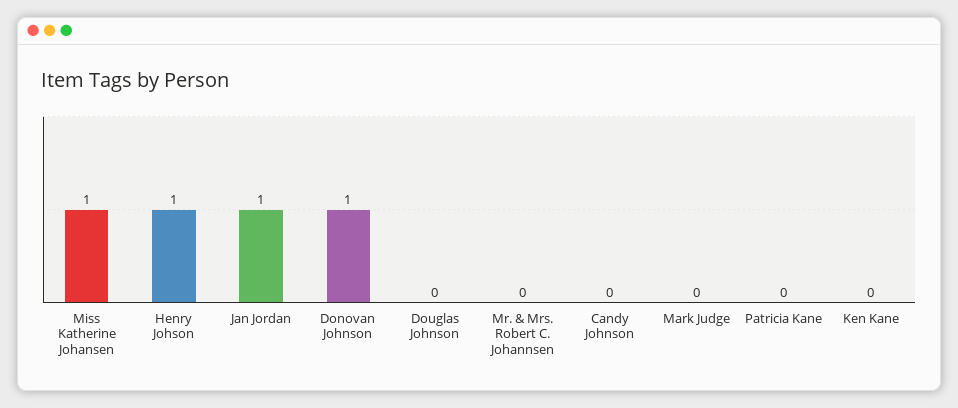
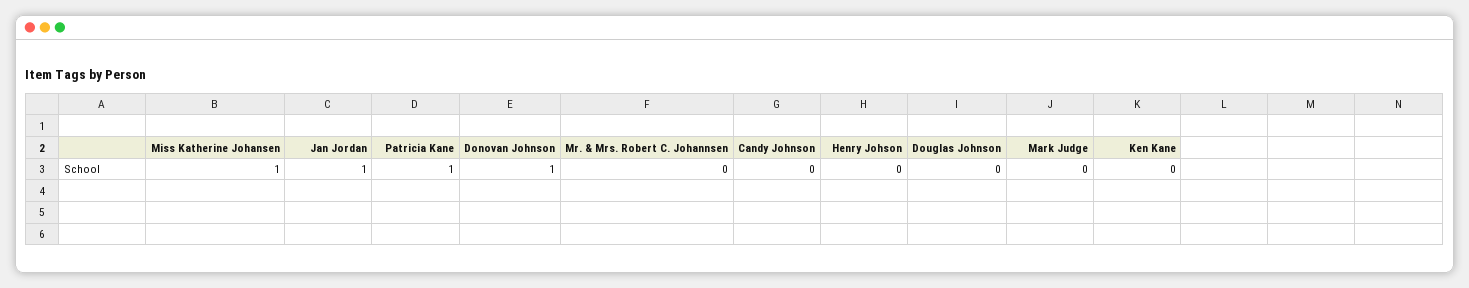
Henry Johson: 1 -> 0
Patricia Kane: 0 -> 1

